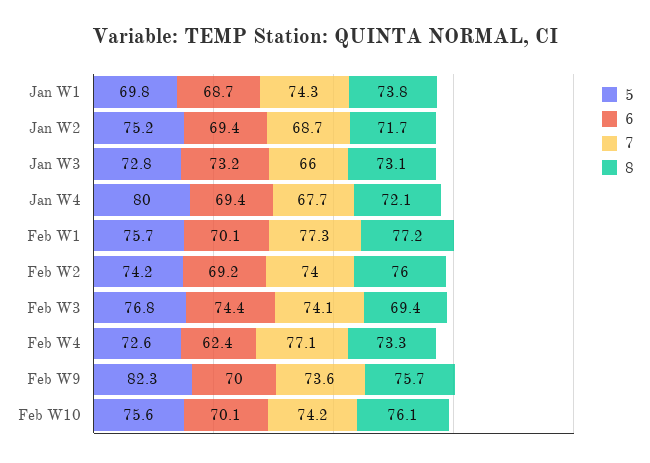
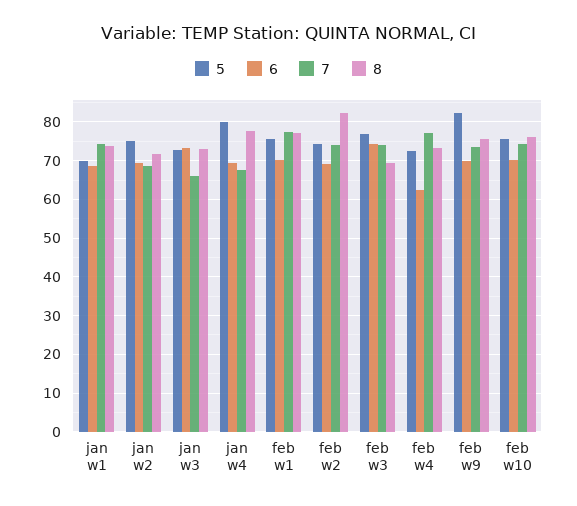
8, Jan W4: 72.1 -> 78
8, Feb W2: 76 -> 82

